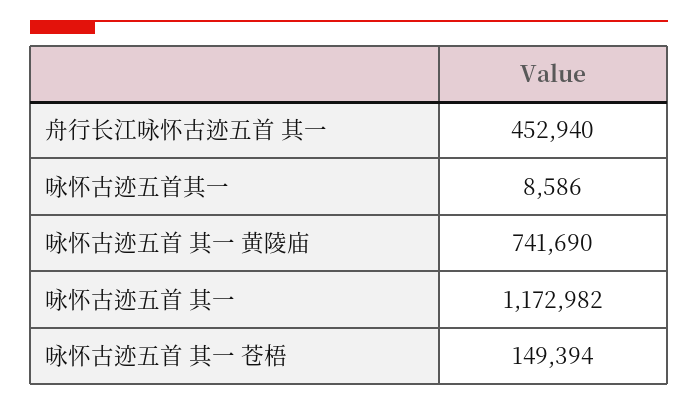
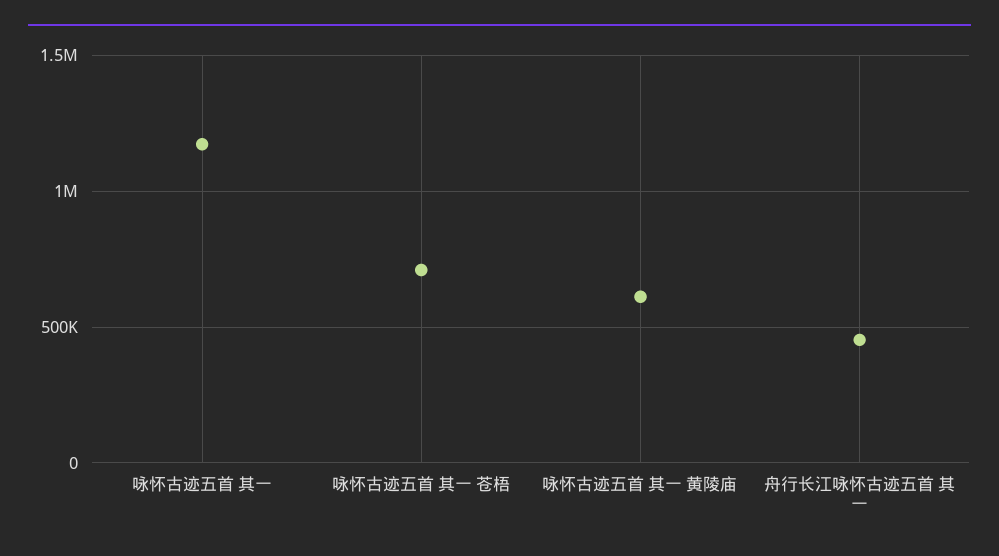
咏怀古迹五首其一: 8586 -> none
咏怀古迹五首 其一 黄陵庙: 741690 -> 600000
咏怀古迹五首 其一 苍梧: 149394 -> 700000

